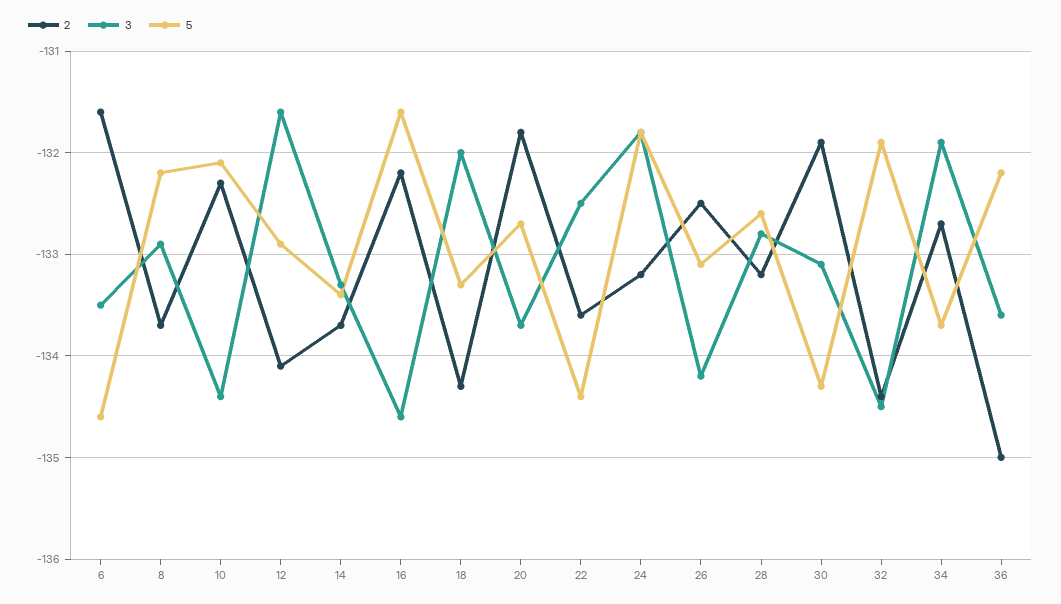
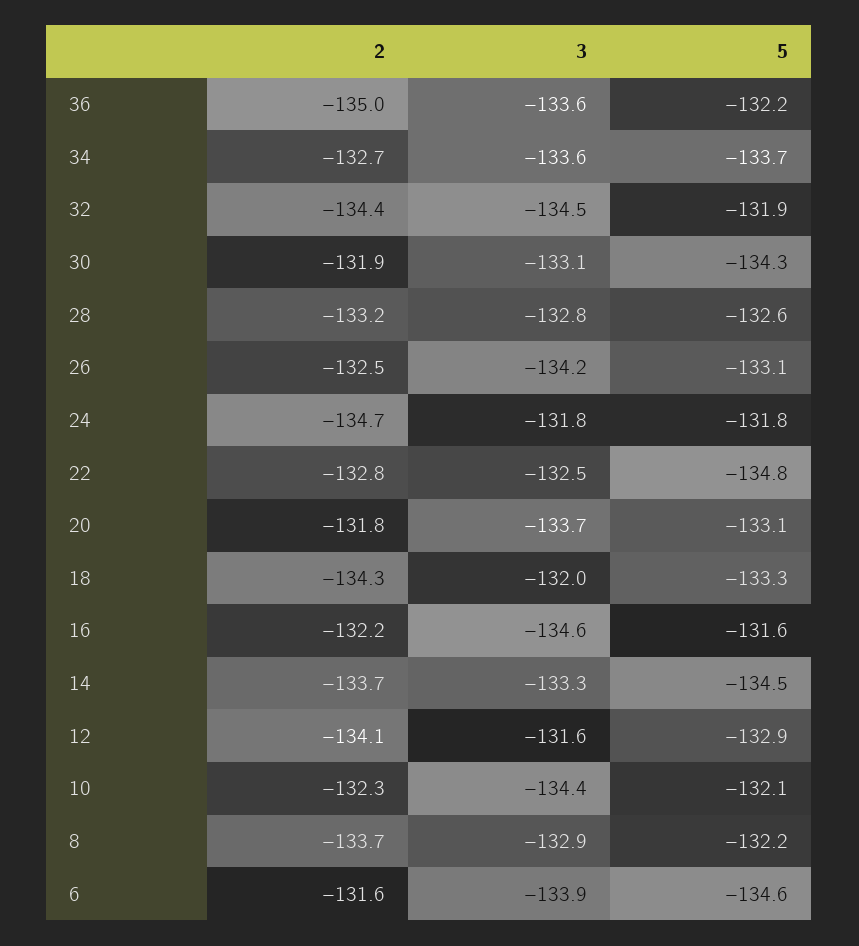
3, 6: -133.5 -> -133.9
5, 14: -133.4 -> -134.5
5, 20: -132.7 -> -133.1
2, 22: -133.6 -> -132.8
5, 22: -134.4 -> -134.8
2, 24: -133.2 -> -134.7
3, 34: -131.9 -> -133.6

